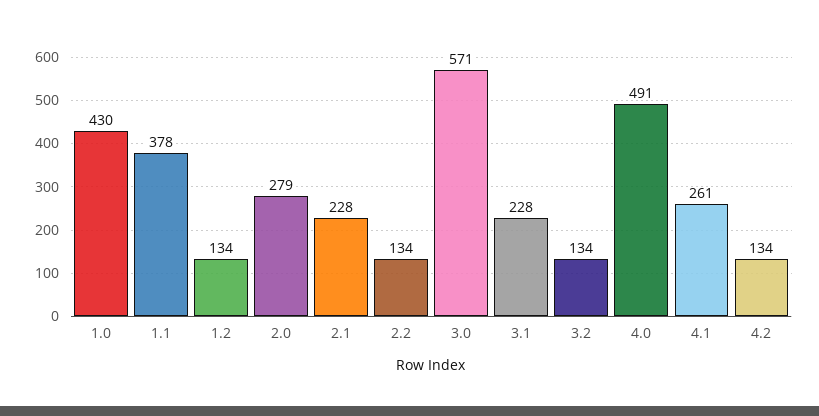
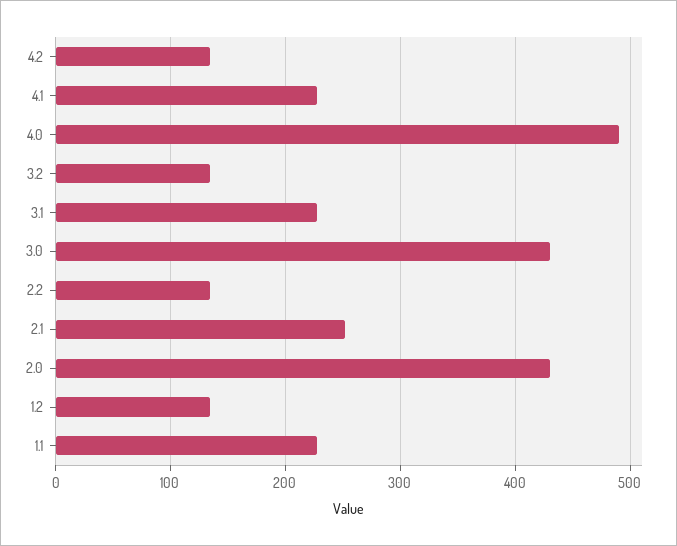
1.0: 430 -> none
1.1: 378 -> 230
2.0: 279 -> 430
2.1: 228 -> 250
3.0: 571 -> 430
4.1: 261 -> 230

